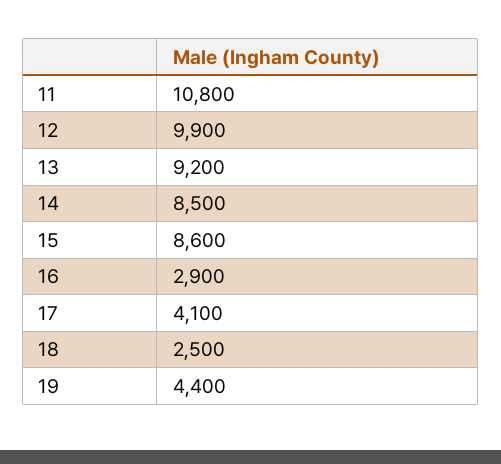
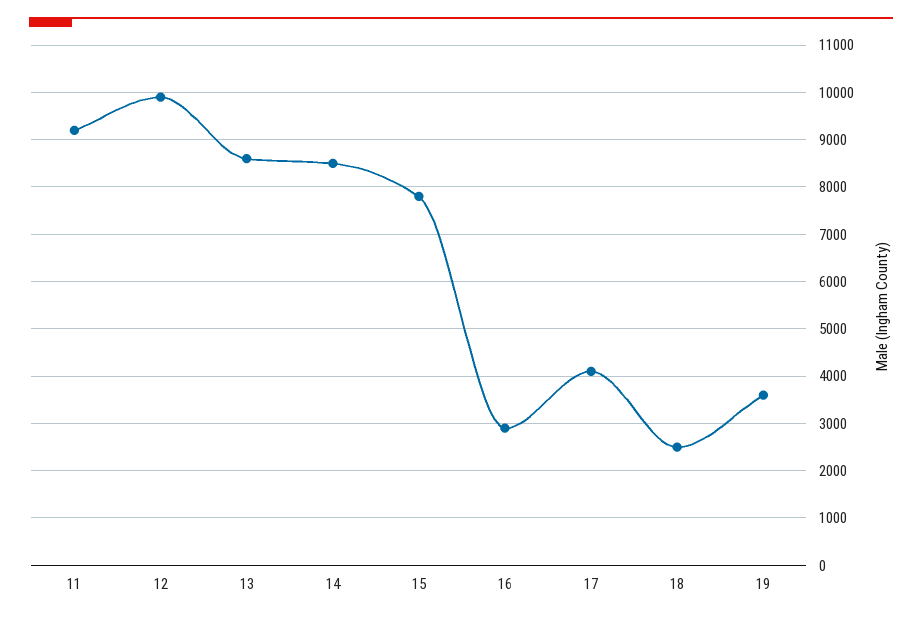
11: 10800 -> 9200
13: 9200 -> 8600
15: 8600 -> 7800
19: 4400 -> 3600

